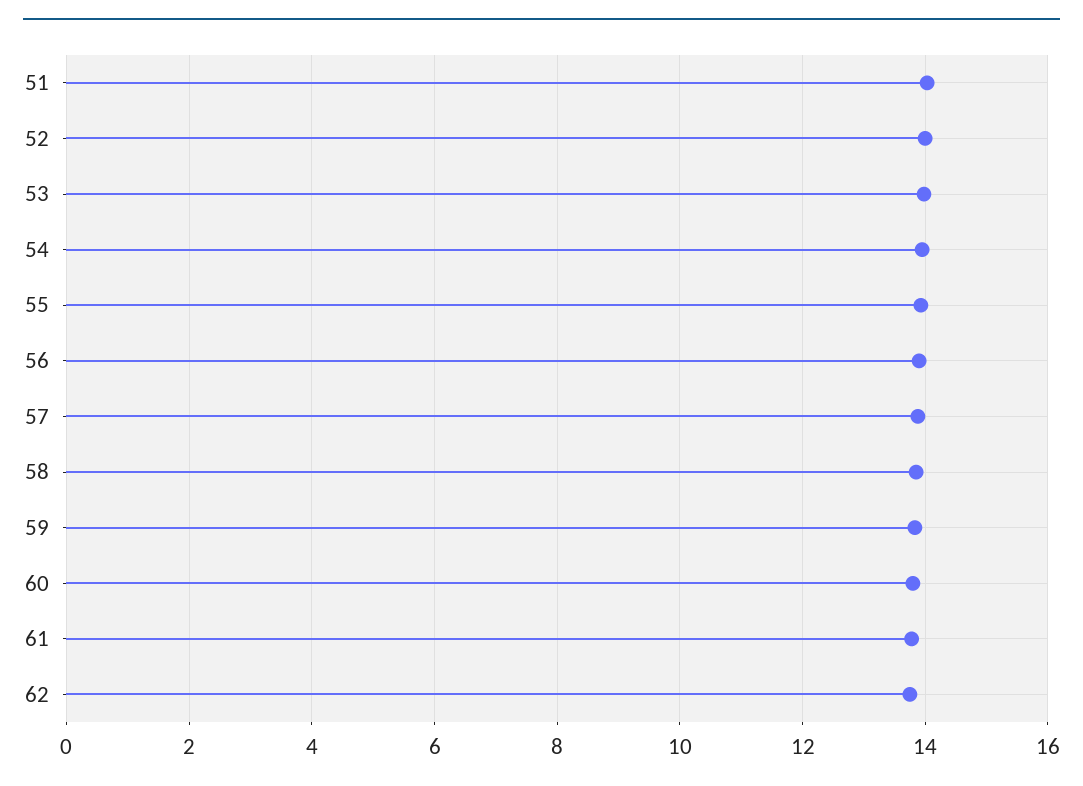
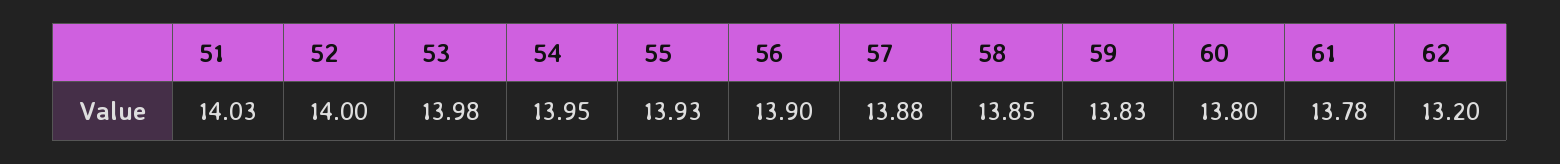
62: 13.8 -> 13.2

